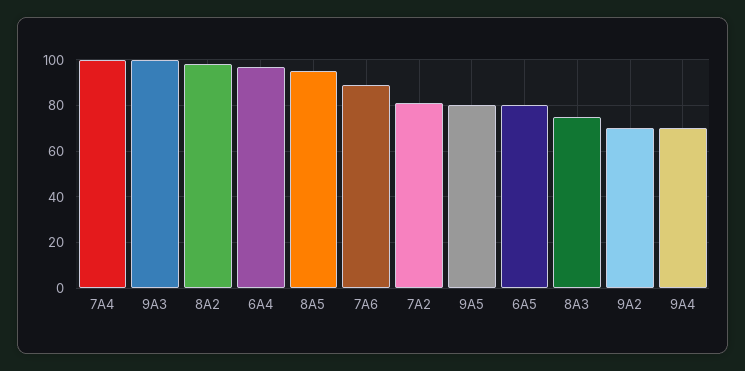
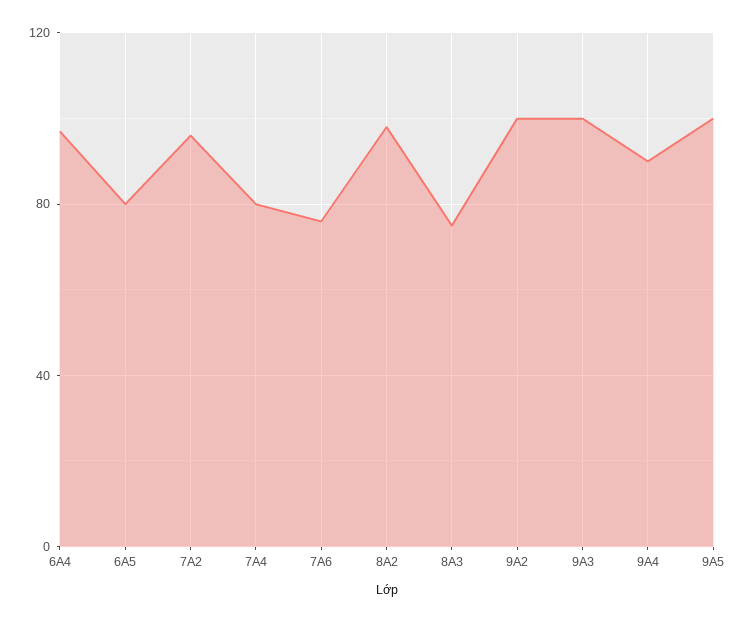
7A4: 100 -> 80
8A5: 95 -> none
7A6: 90 -> 75
7A2: 80 -> 95
9A5: 80 -> 100
9A2: 70 -> 100
9A4: 70 -> 90

